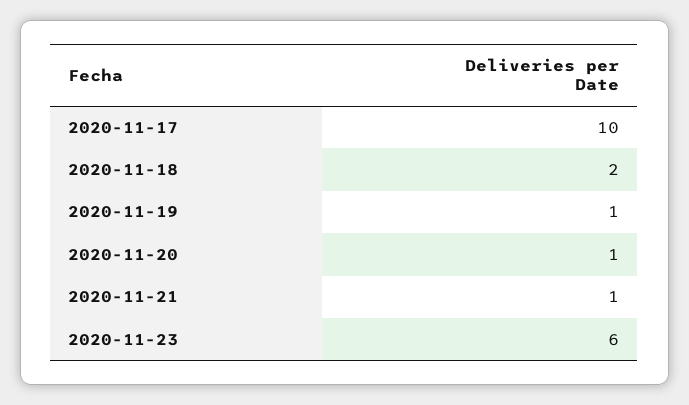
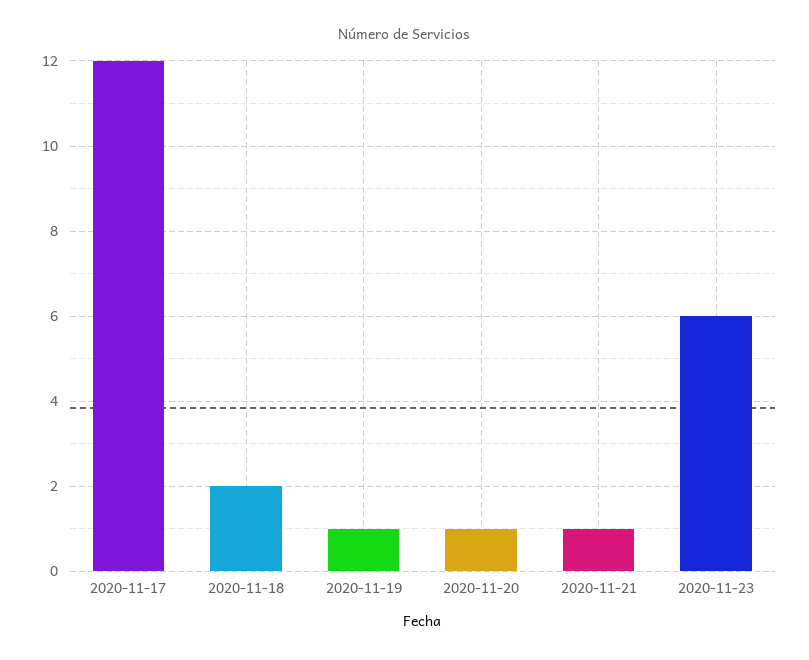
2020-11-17: 10 -> 12

